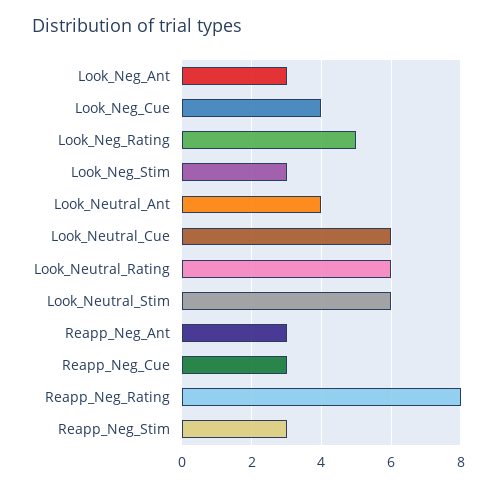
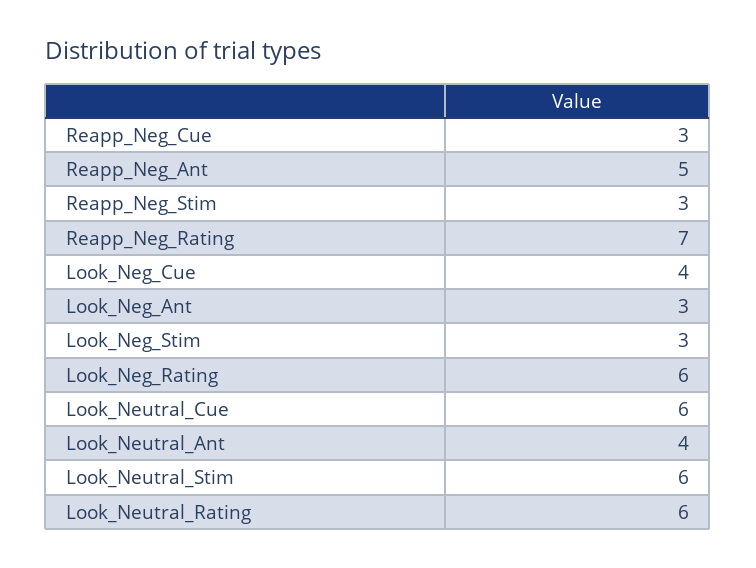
Look_Neg_Rating: 5 -> 6
Reapp_Neg_Ant: 3 -> 5
Reapp_Neg_Rating: 8 -> 7

